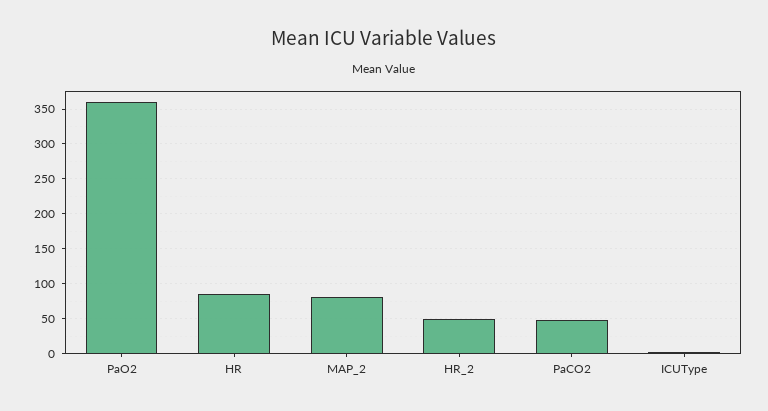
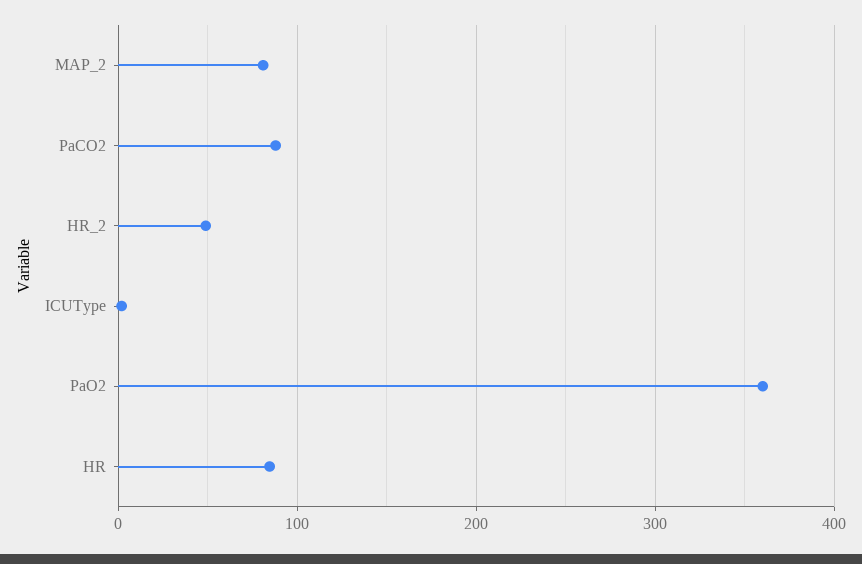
PaCO2: 50 -> 90

